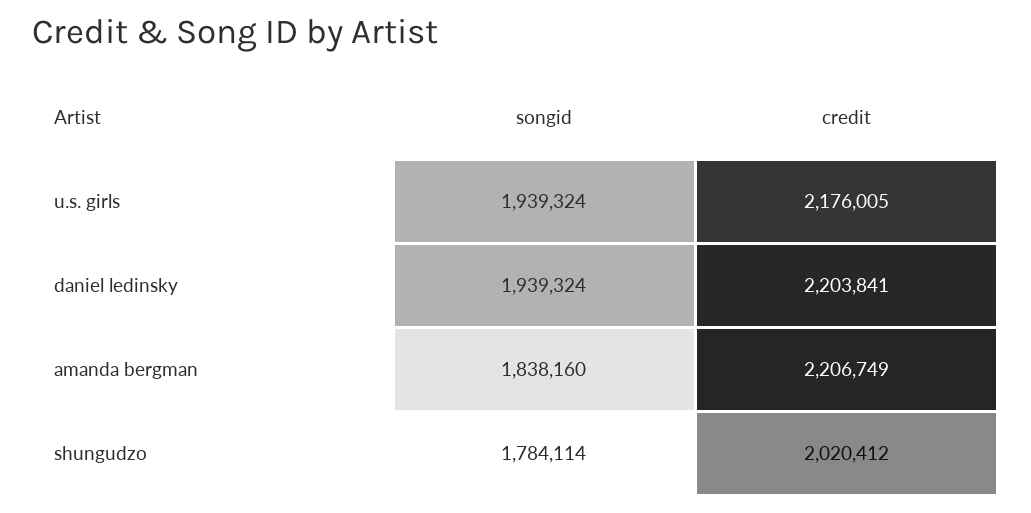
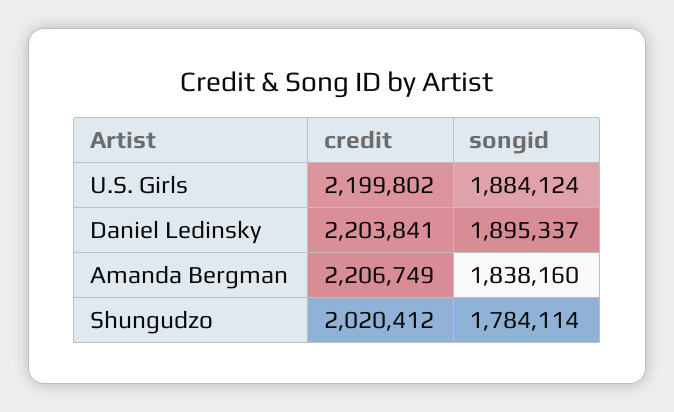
songid, u.s. girls: 1939324 -> 1884124
credit, u.s. girls: 2176005 -> 2199802
songid, daniel ledinsky: 1939324 -> 1895337

